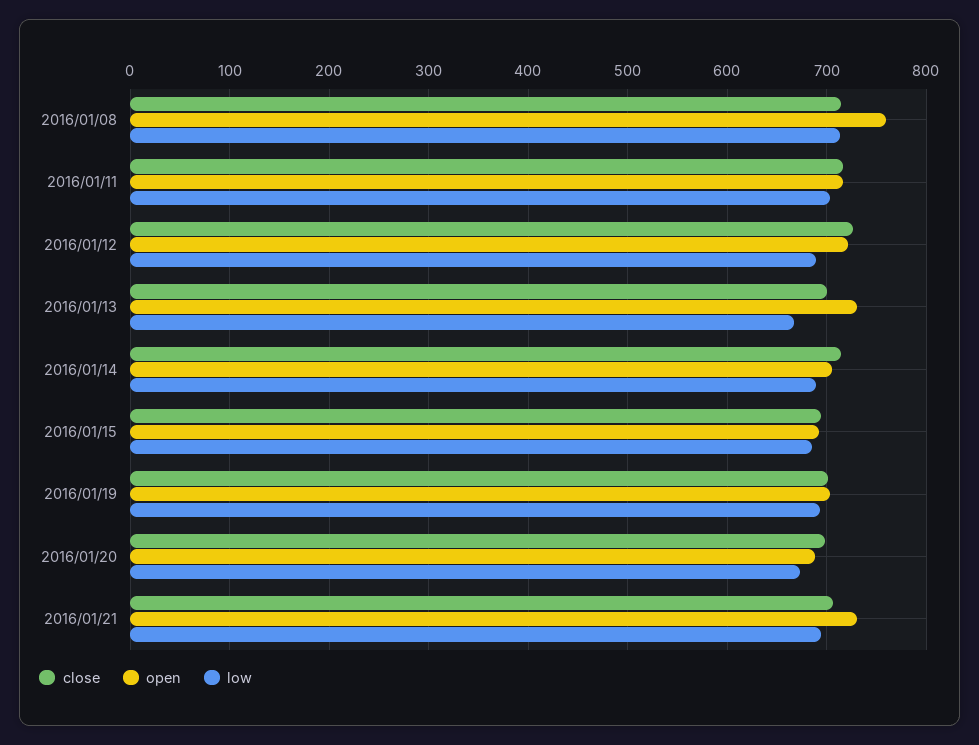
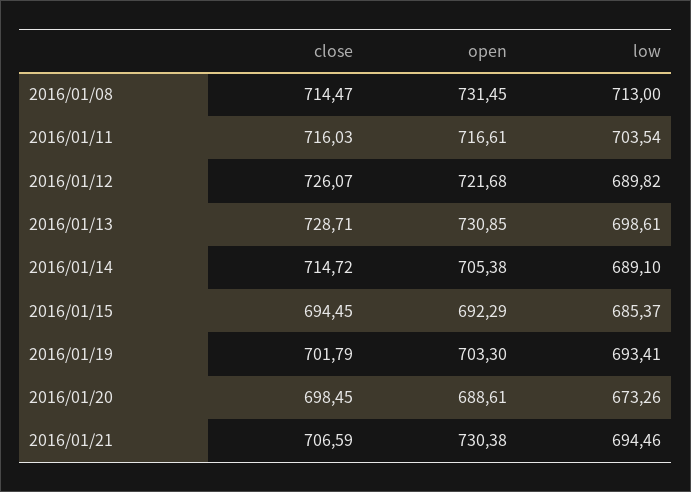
open, 2016/01/08: 760 -> 731.45
close, 2016/01/13: 700 -> 728.71
low, 2016/01/13: 670 -> 698.61

